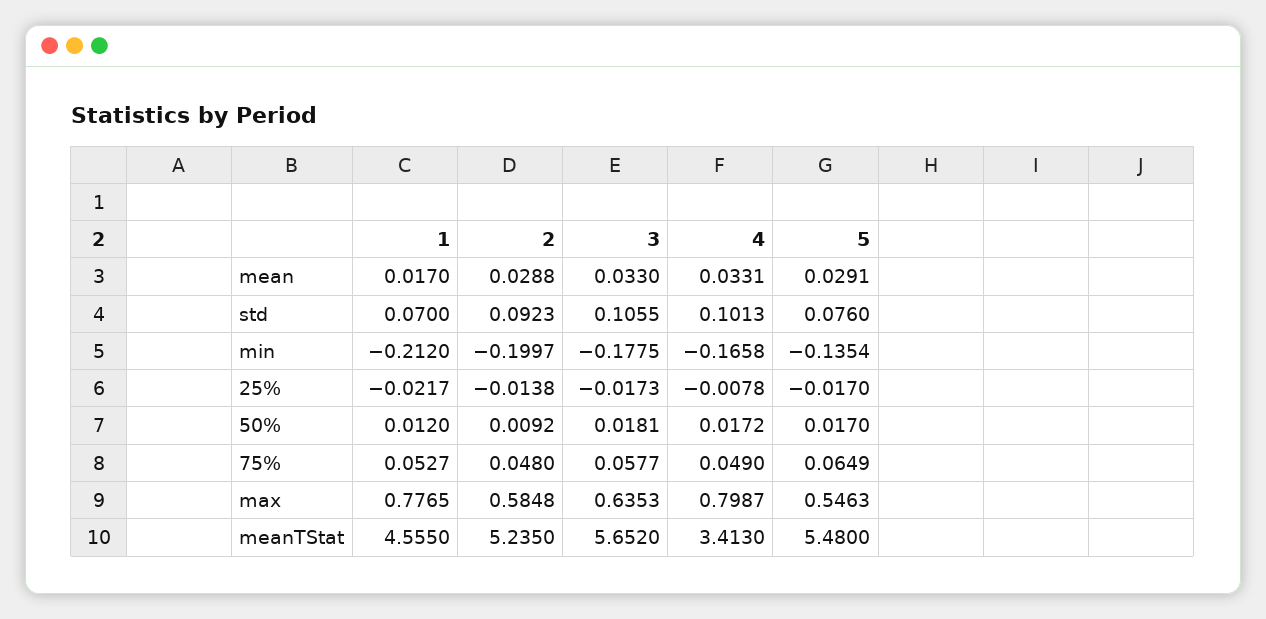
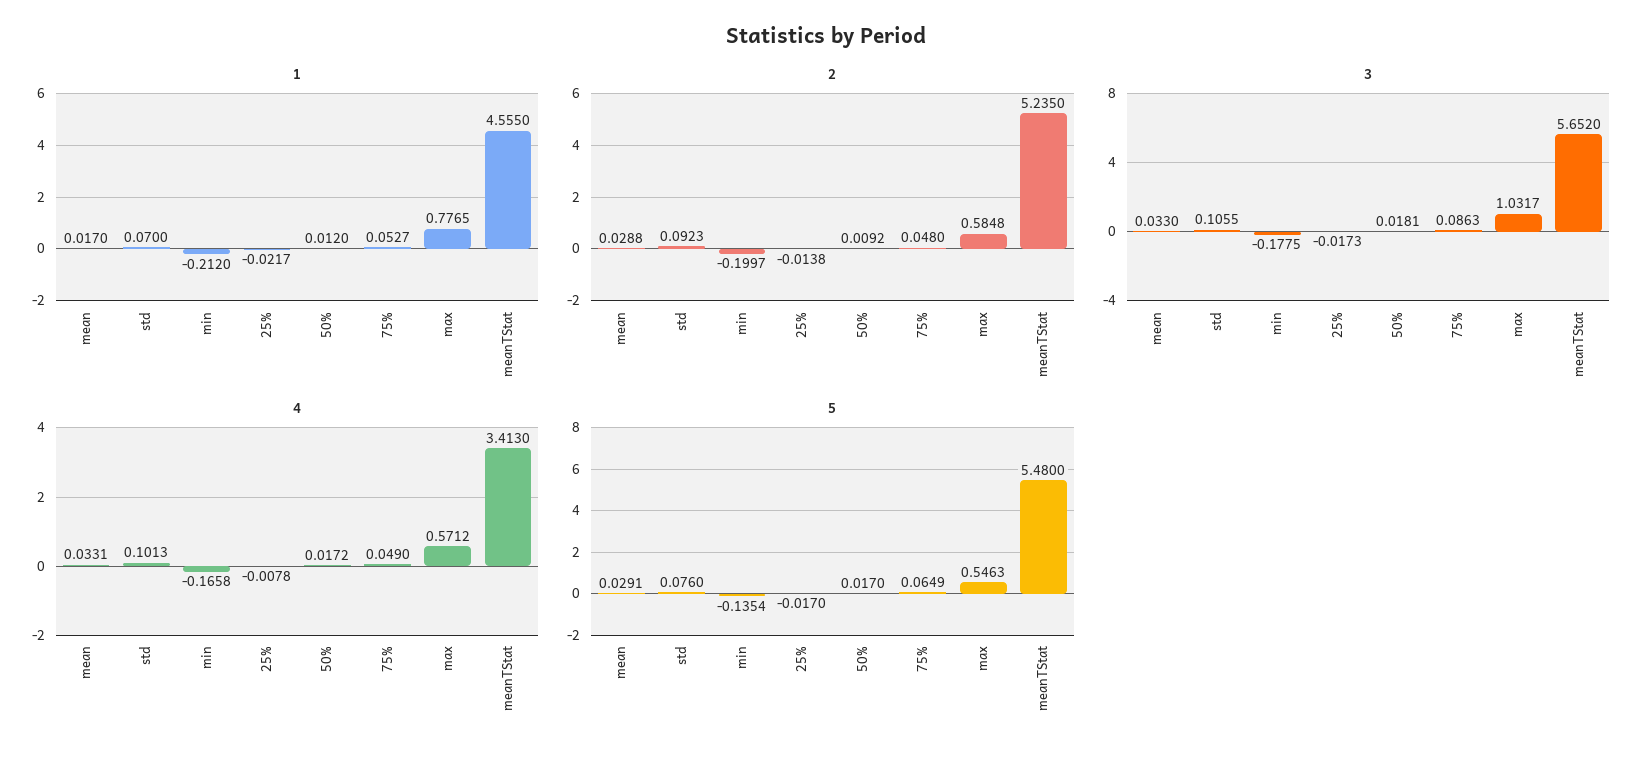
3, 75%: 0.0577 -> 0.0863
3, max: 0.6353 -> 1.0317
4, max: 0.7987 -> 0.5712

